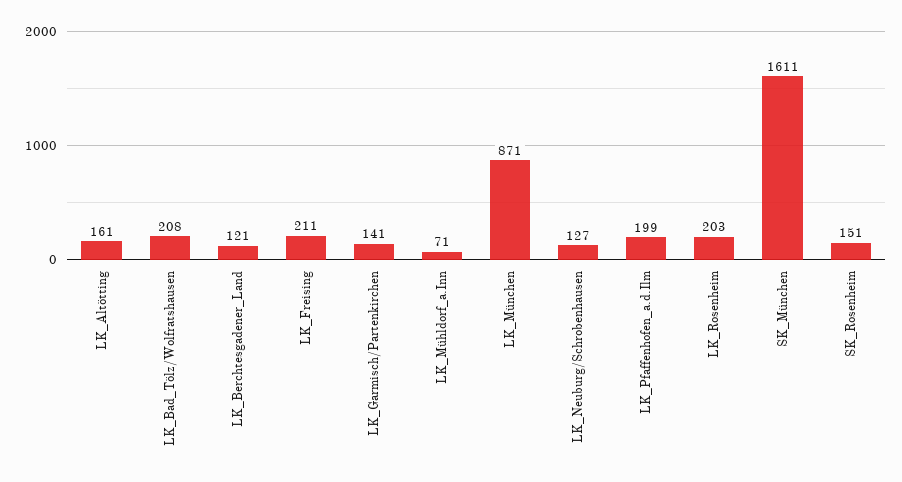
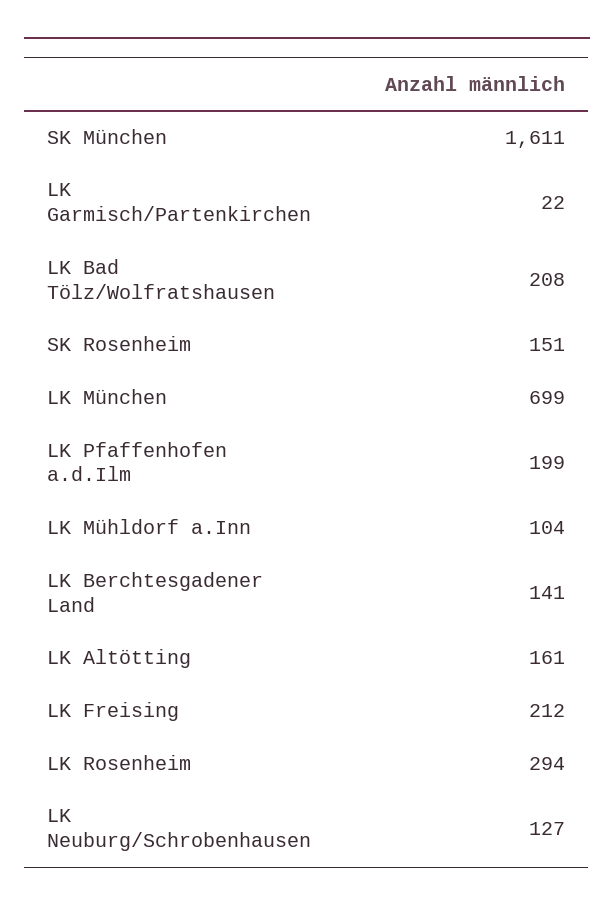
LK_Berchtesgadener_Land: 121 -> 141
LK_Freising: 211 -> 212
LK_Garmisch/Partenkirchen: 141 -> 22
LK_Mühldorf_a.Inn: 71 -> 104
LK_München: 871 -> 699
LK_Rosenheim: 203 -> 294

